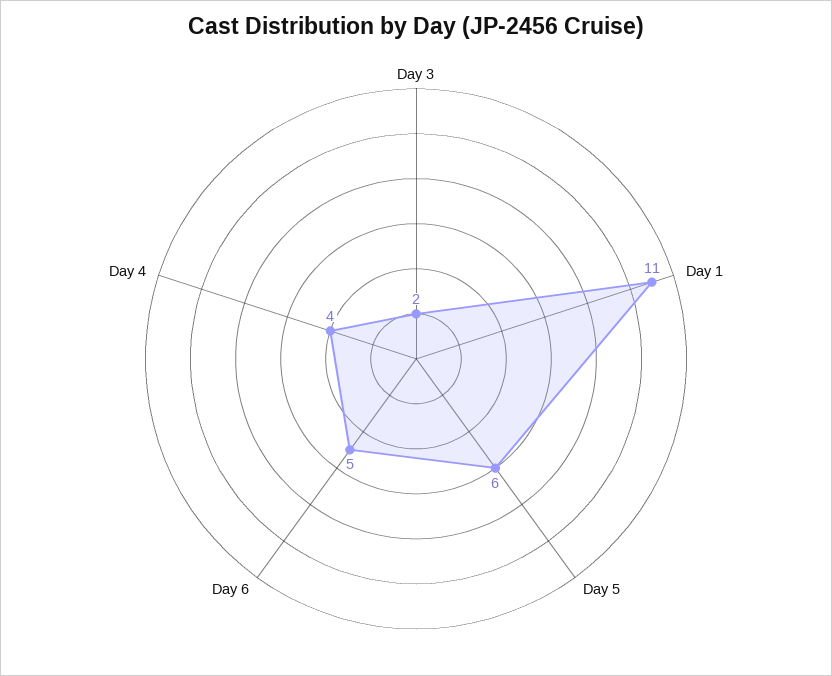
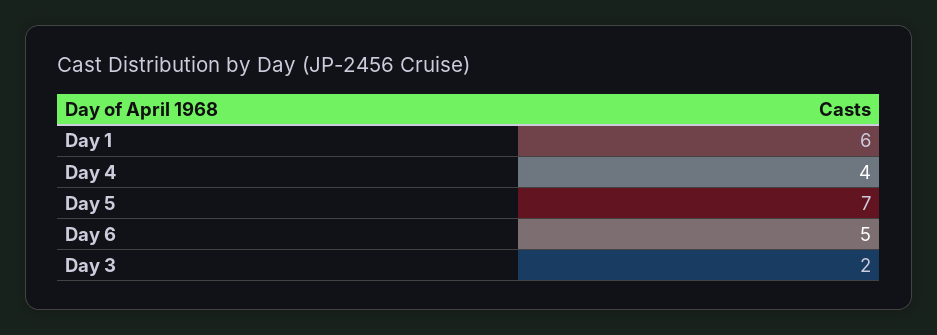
Day 1: 11 -> 6
Day 5: 6 -> 7

